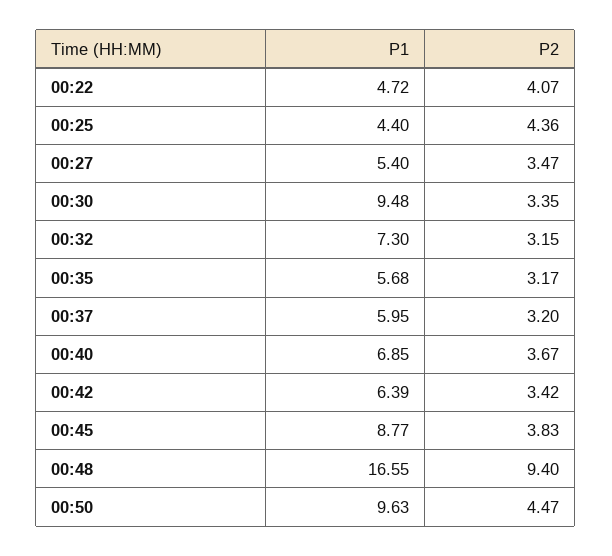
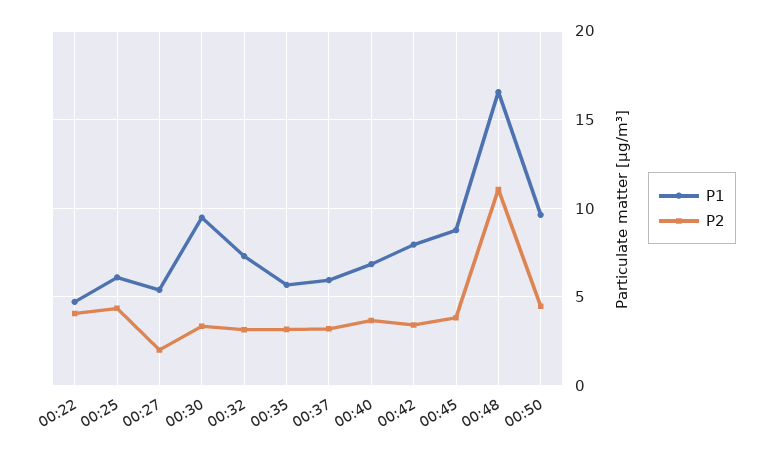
P1, 00:25: 4.4 -> 6
P2, 00:27: 3.47 -> 2
P1, 00:42: 6.39 -> 8
P2, 00:48: 9.4 -> 11

